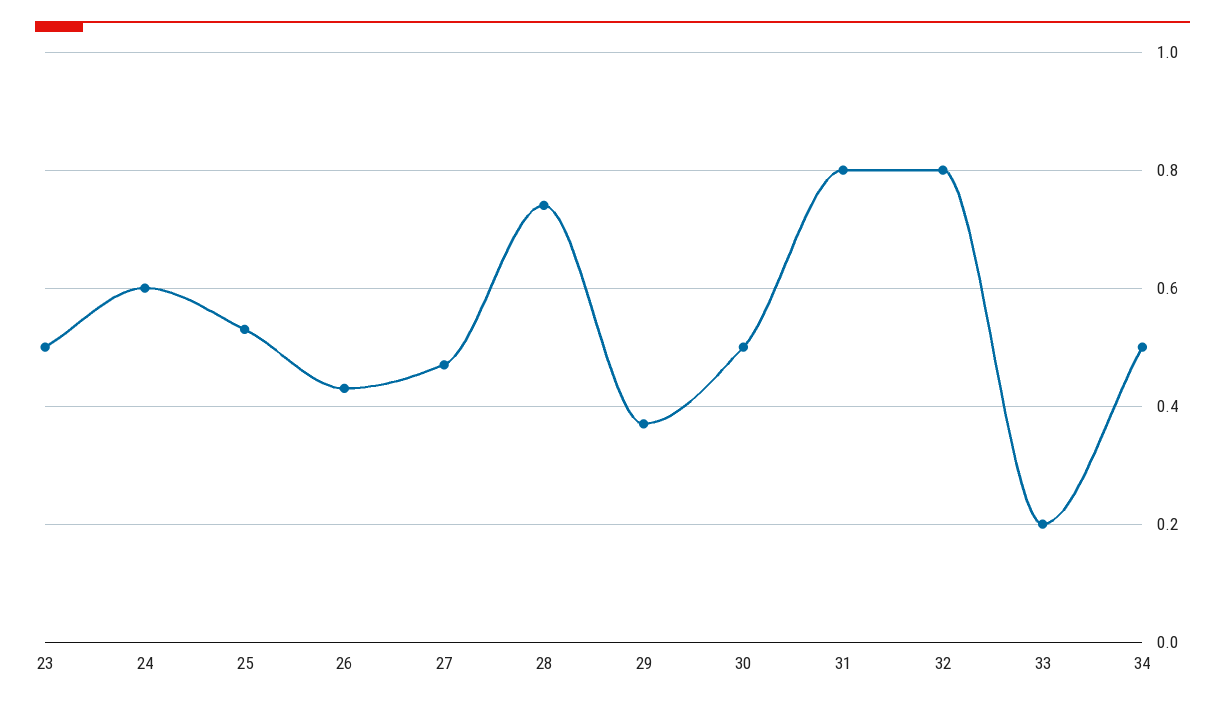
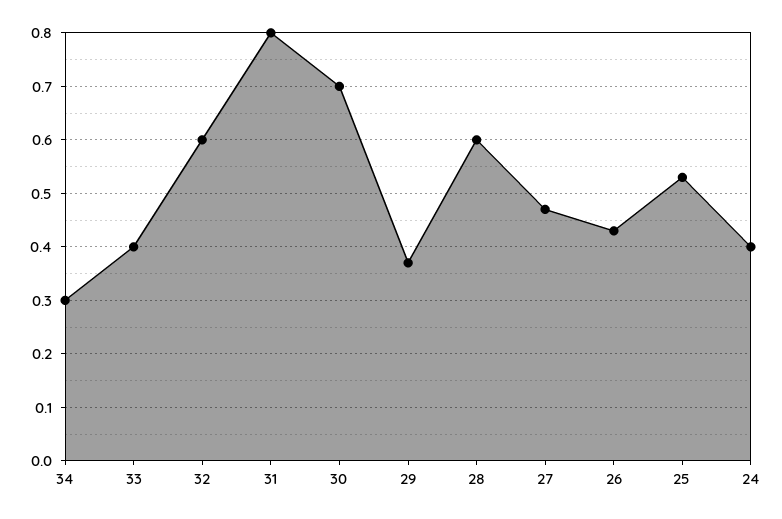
23: 0.5 -> none
24: 0.6 -> 0.4
28: 0.75 -> 0.6
30: 0.5 -> 0.7
32: 0.8 -> 0.6
33: 0.2 -> 0.4
34: 0.5 -> 0.3

